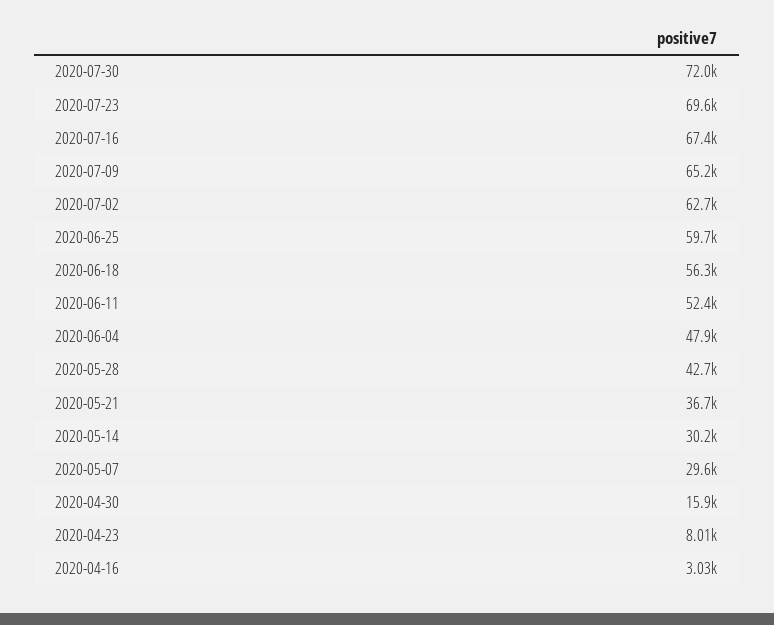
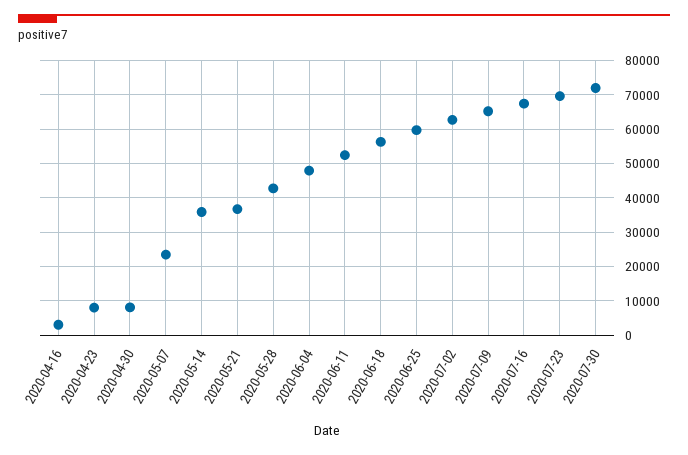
2020-05-14: 30200 -> 36000
2020-05-07: 29600 -> 24000
2020-04-30: 15900 -> 8000

